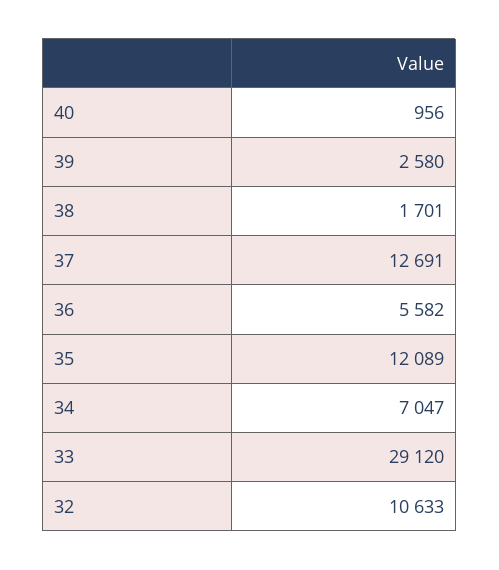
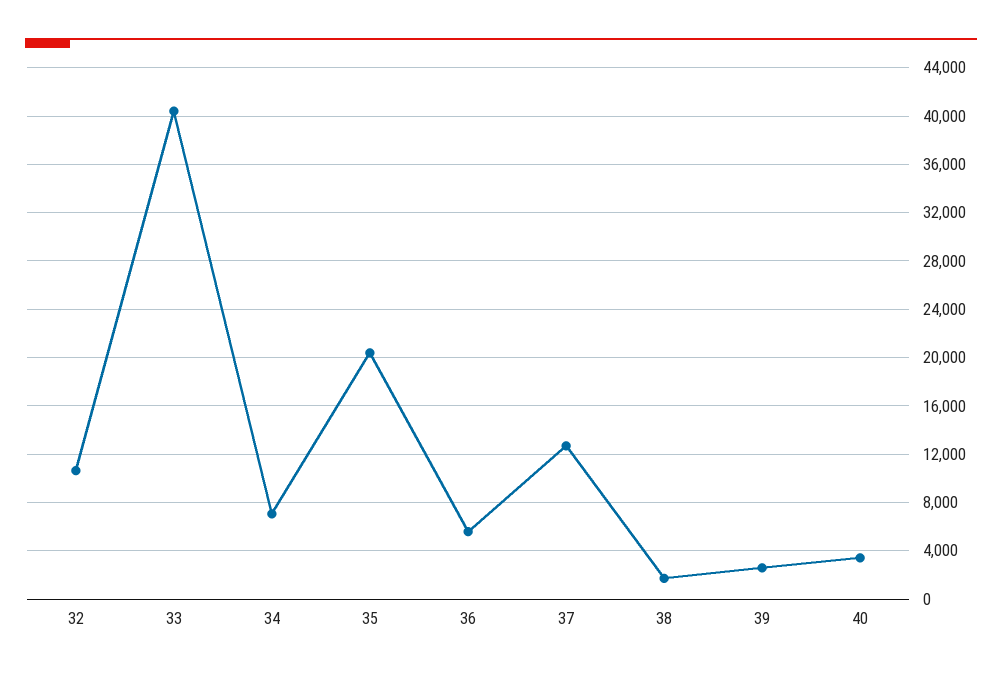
40: 956 -> 3500
35: 12089 -> 20500
33: 29120 -> 40500

